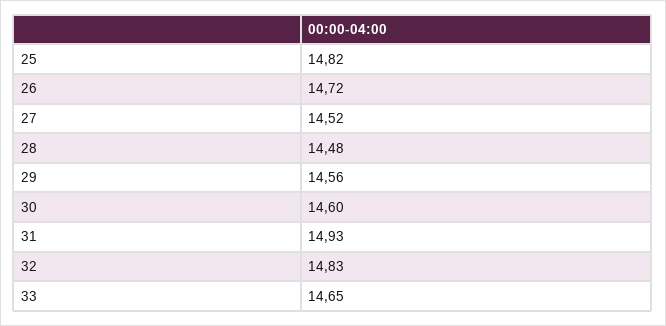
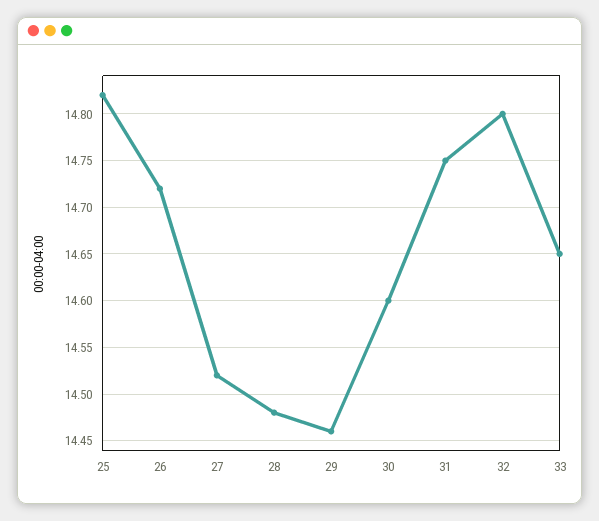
29: 14.56 -> 14.46
31: 14.93 -> 14.75
32: 14.83 -> 14.8

